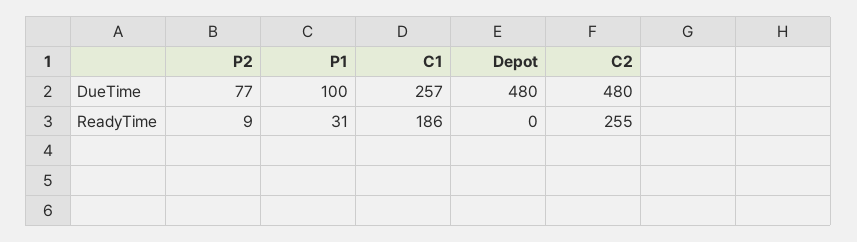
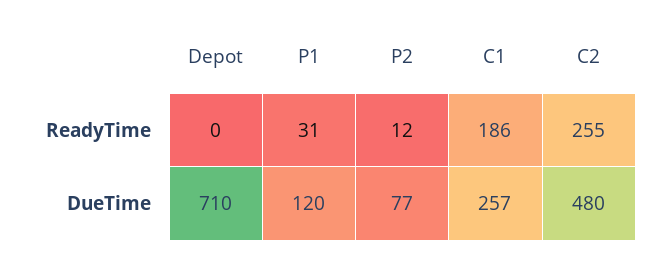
P1, DueTime: 100 -> 120
Depot, DueTime: 480 -> 710
P2, ReadyTime: 9 -> 12

